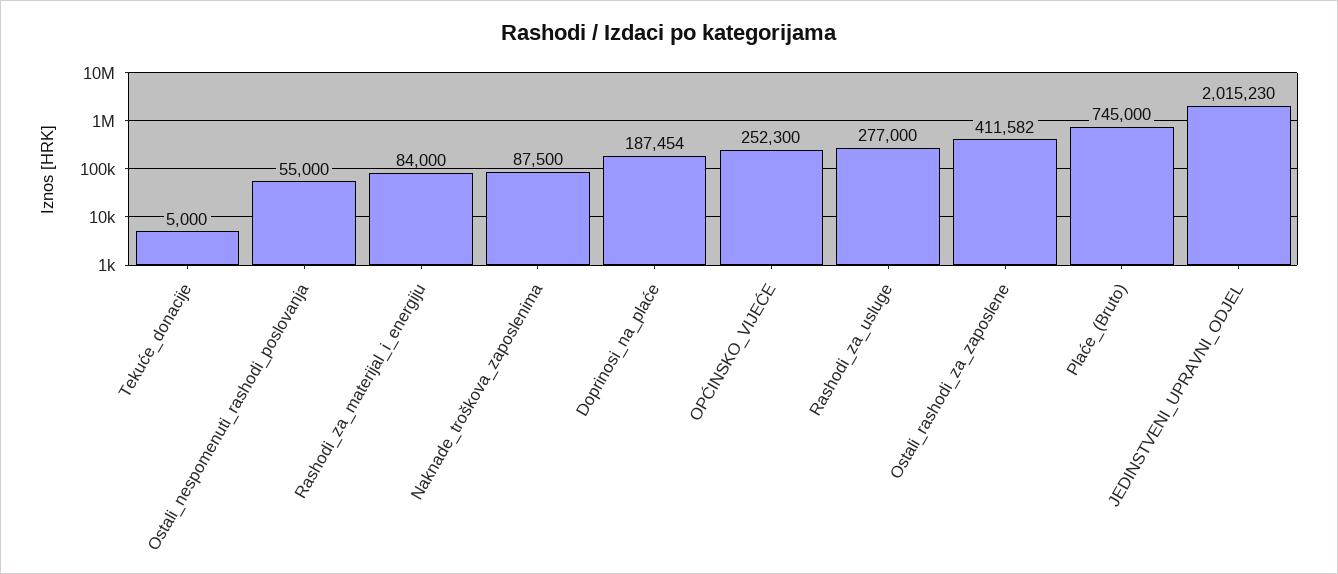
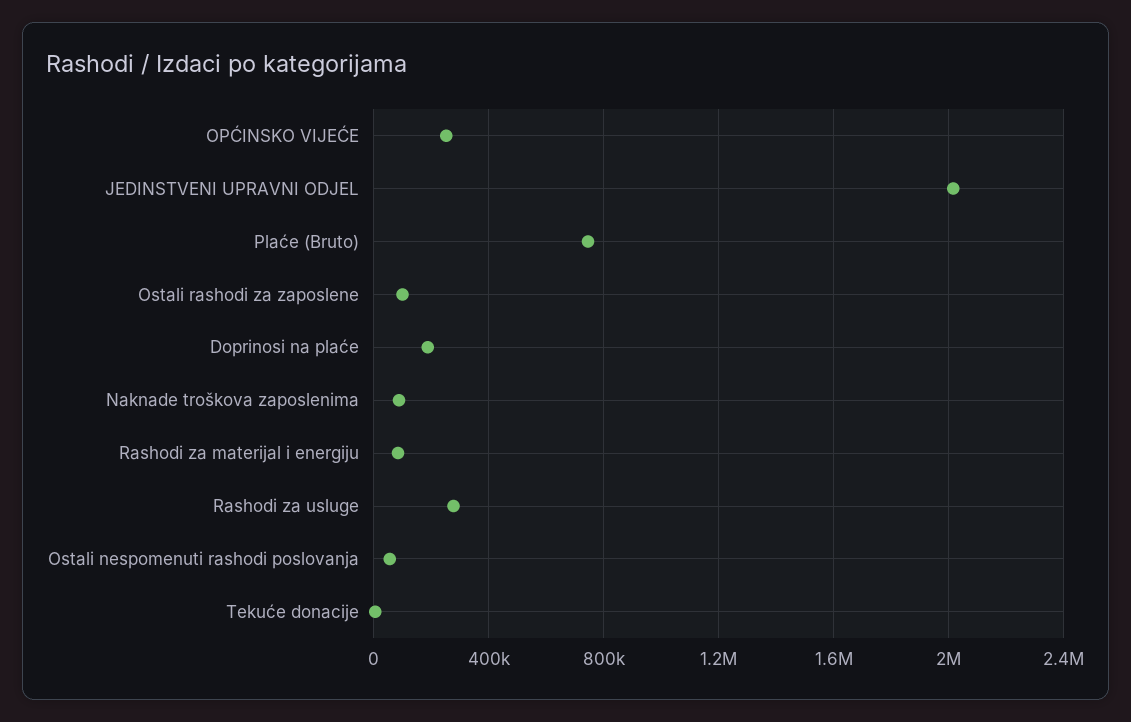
Ostali_rashodi_za_zaposlene: 411582 -> 100000

